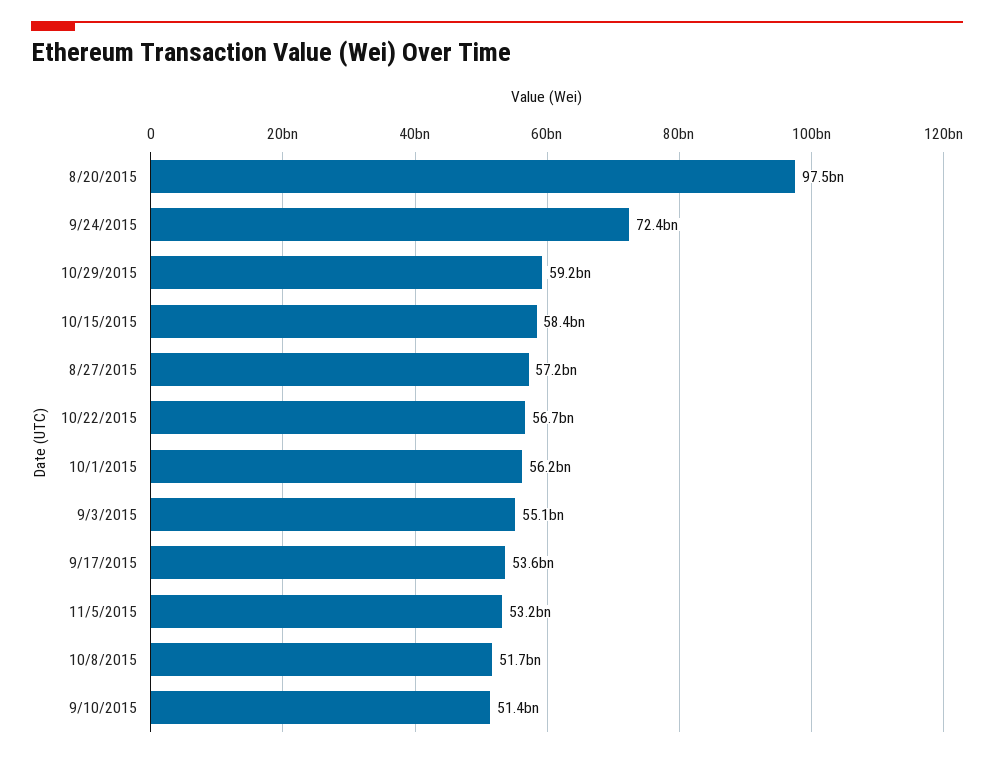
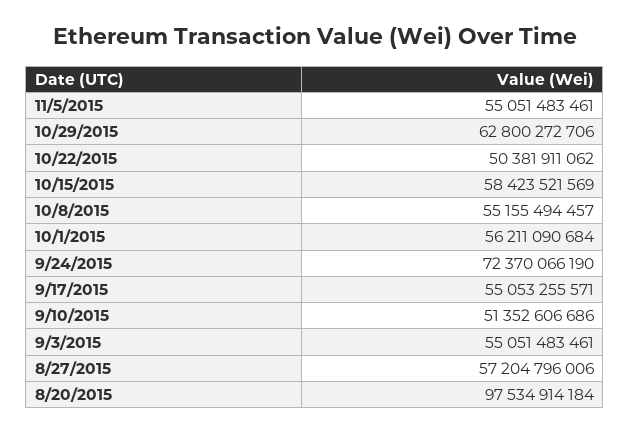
10/29/2015: 59200000000 -> 62800272706
10/22/2015: 56700000000 -> 50381911062
9/17/2015: 53600000000 -> 55053255571
11/5/2015: 53200000000 -> 55051483461
10/8/2015: 51700000000 -> 55155494457

